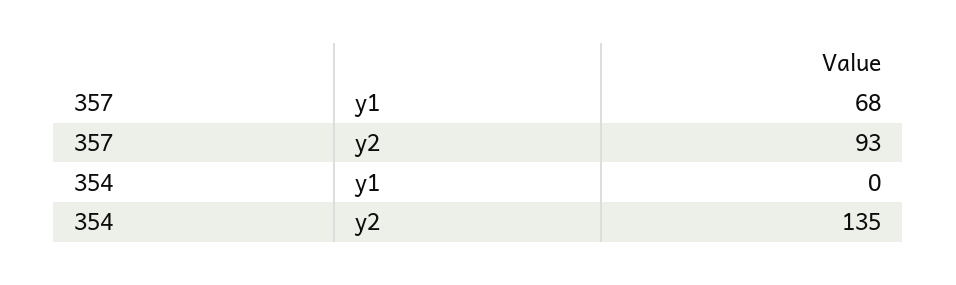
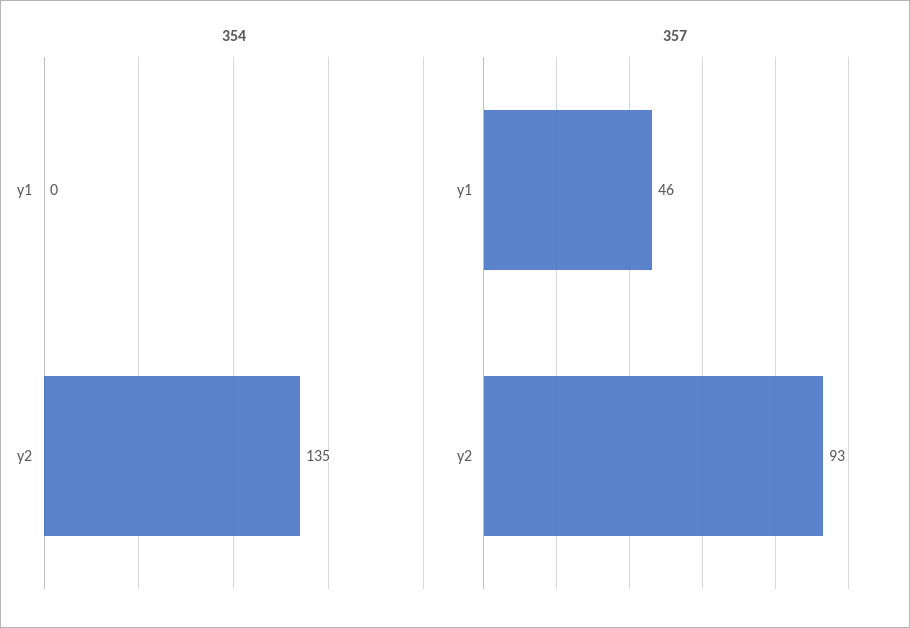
357, y1: 68 -> 46

